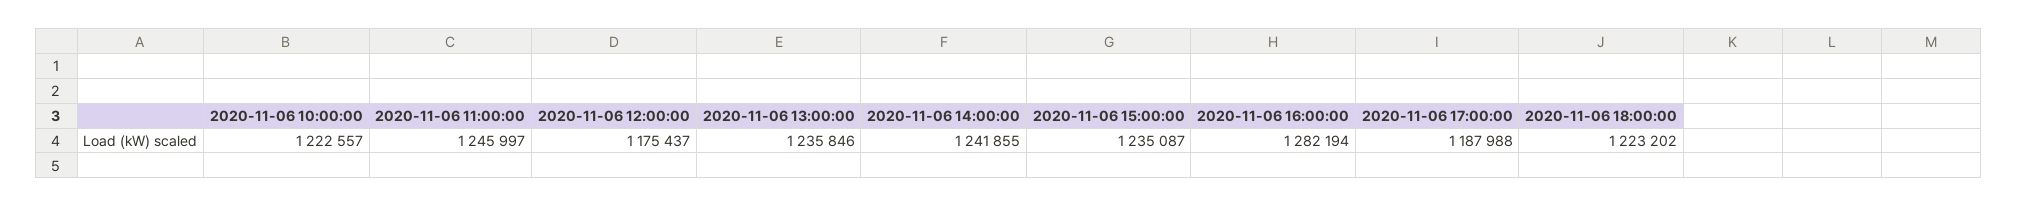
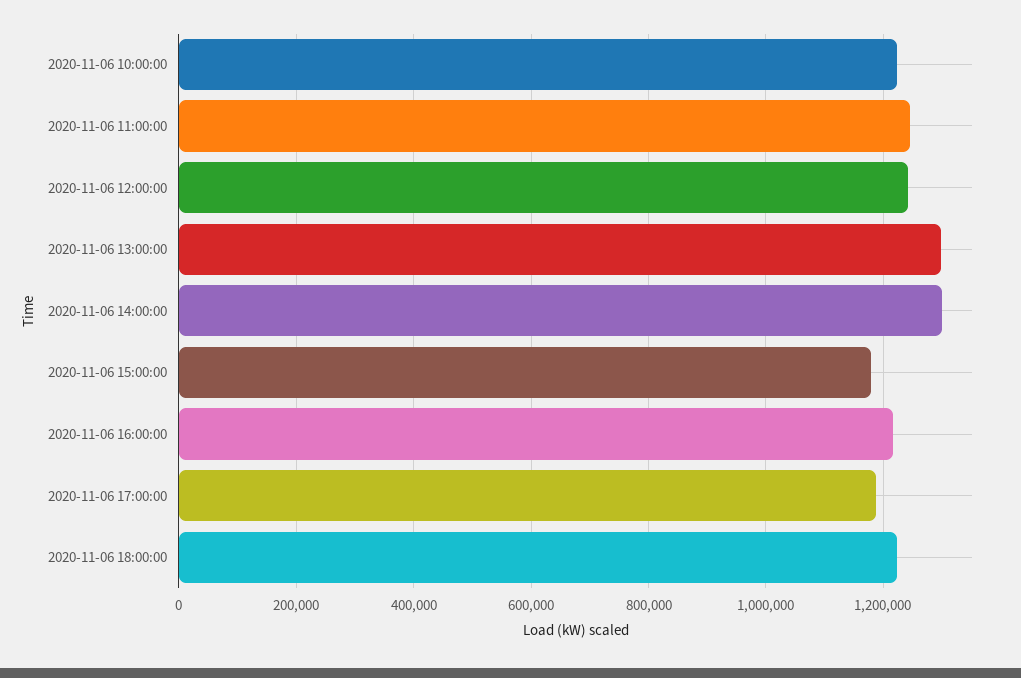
2020-11-06 12:00:00: 1175437 -> 1240000
2020-11-06 13:00:00: 1235846 -> 1300000
2020-11-06 14:00:00: 1241855 -> 1300000
2020-11-06 15:00:00: 1235087 -> 1180000
2020-11-06 16:00:00: 1282194 -> 1220000

